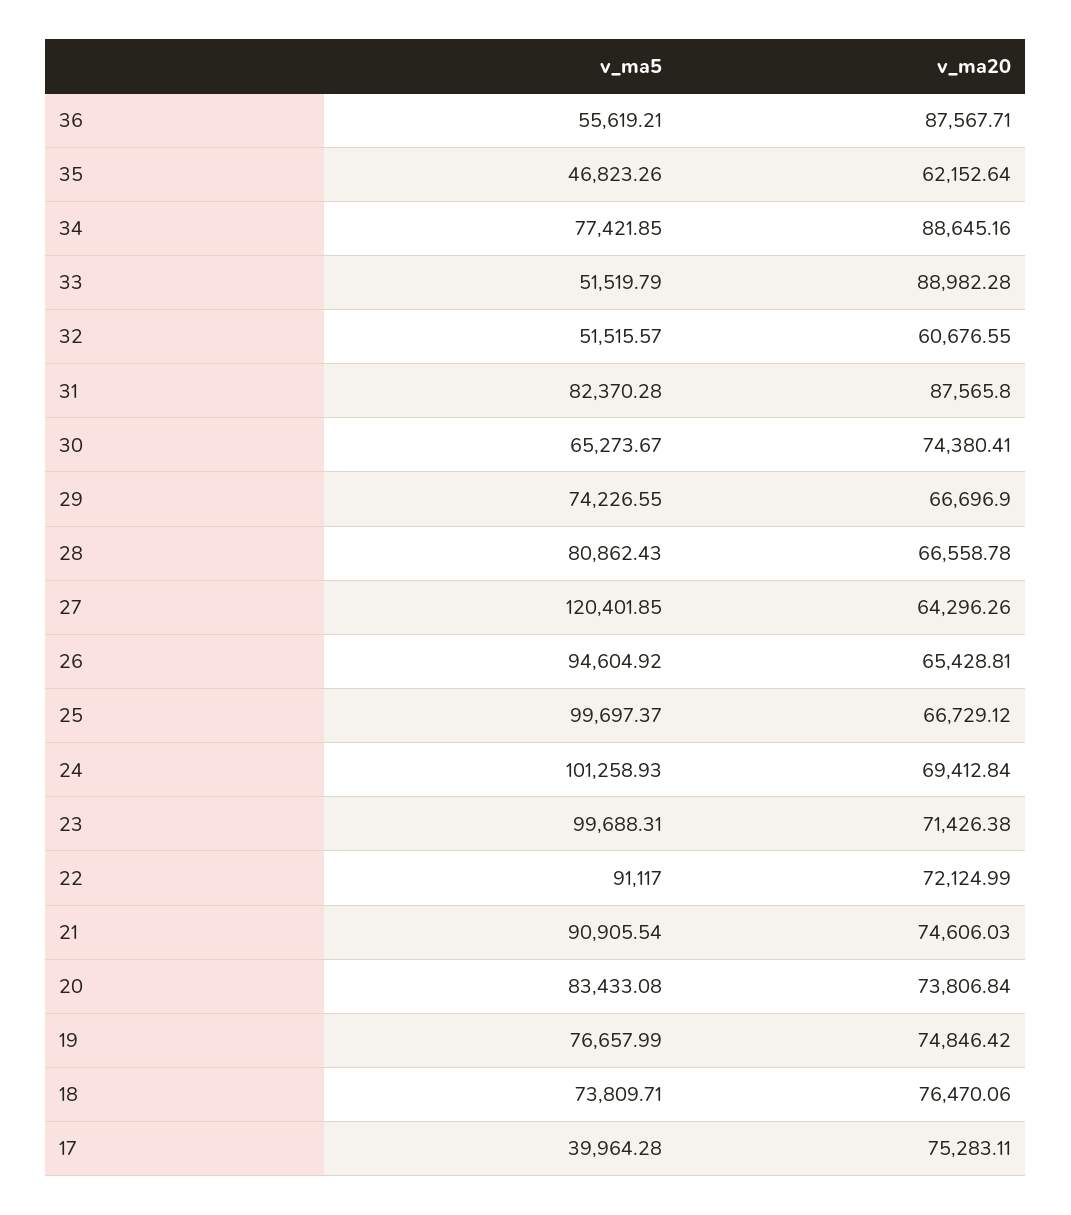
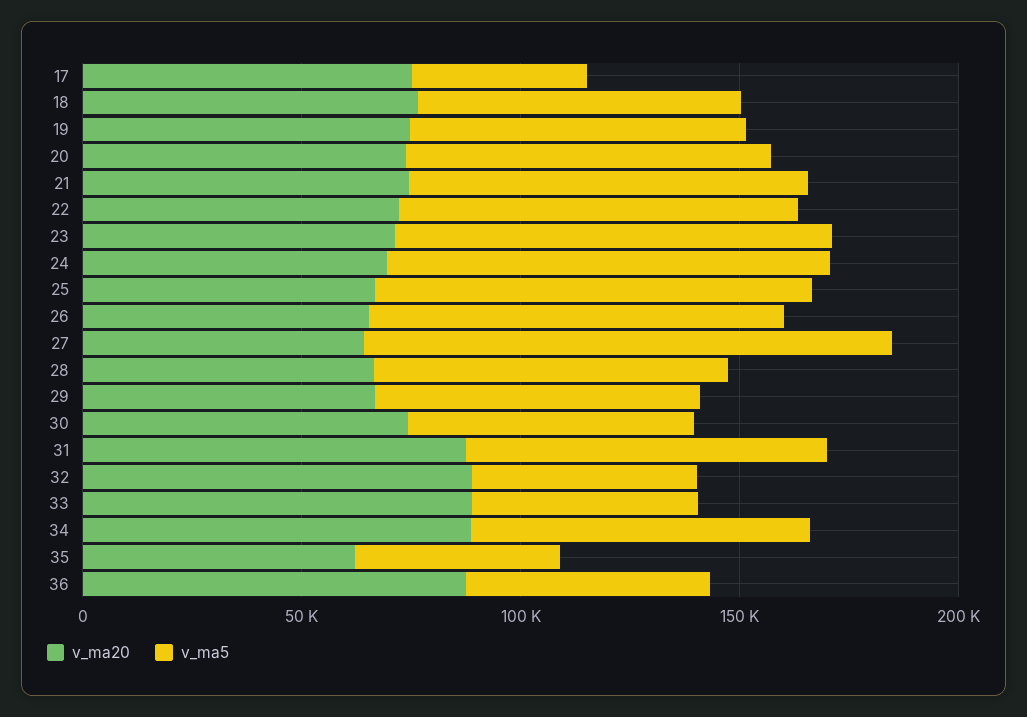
v_ma20, 32: 60676.55 -> 90000

